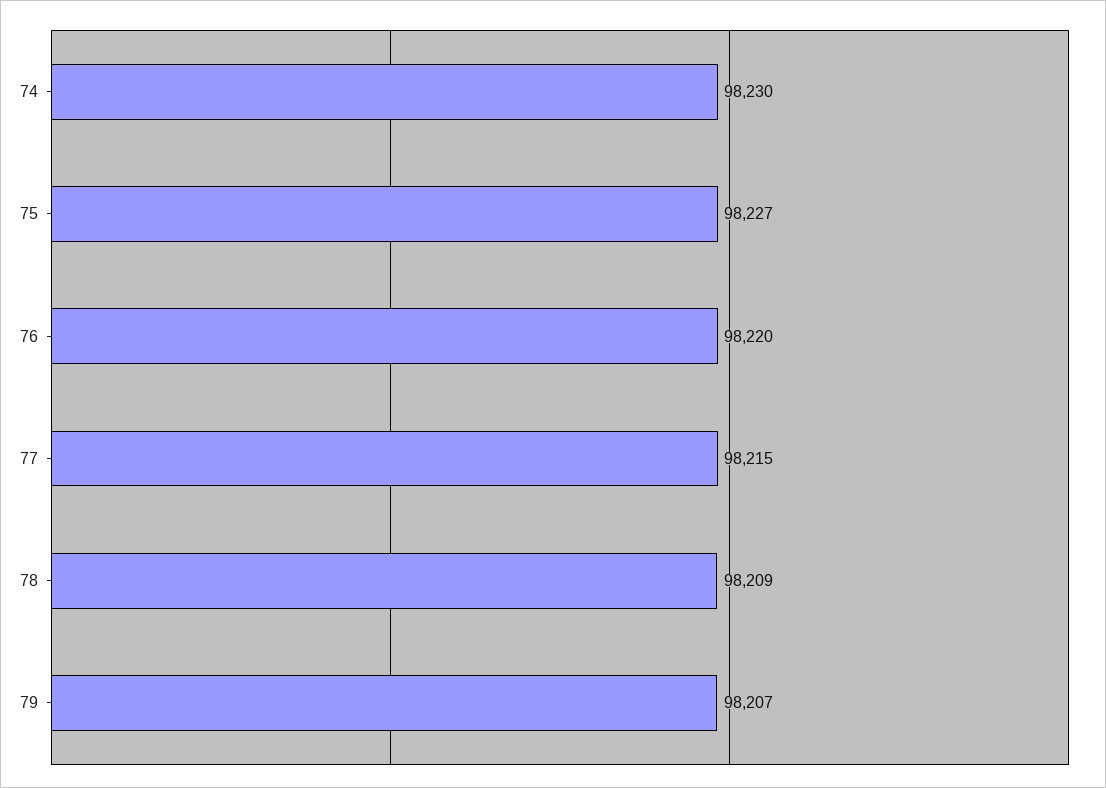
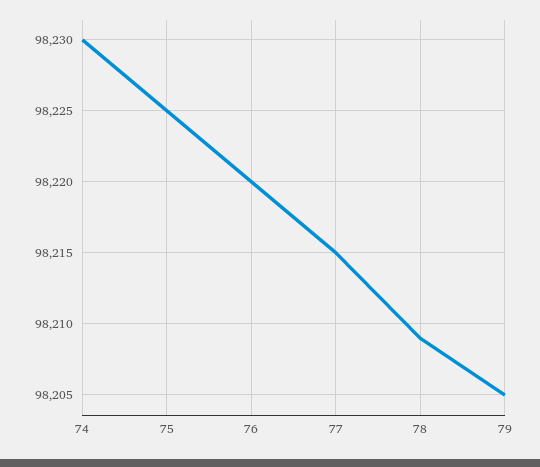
75: 98227 -> 98225
79: 98207 -> 98205

